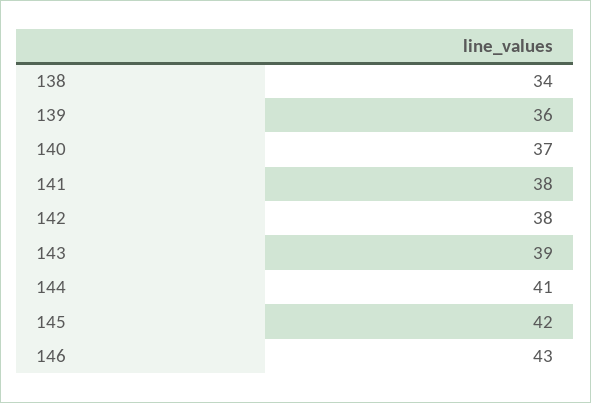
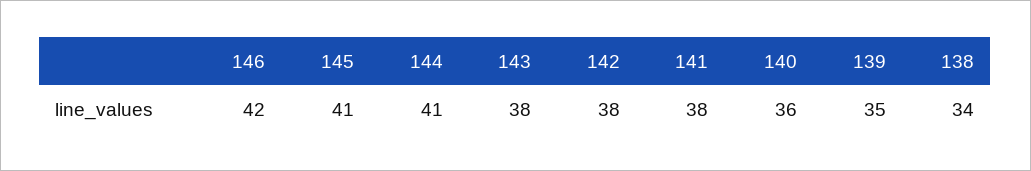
139: 36 -> 35
140: 37 -> 36
143: 39 -> 38
145: 42 -> 41
146: 43 -> 42

